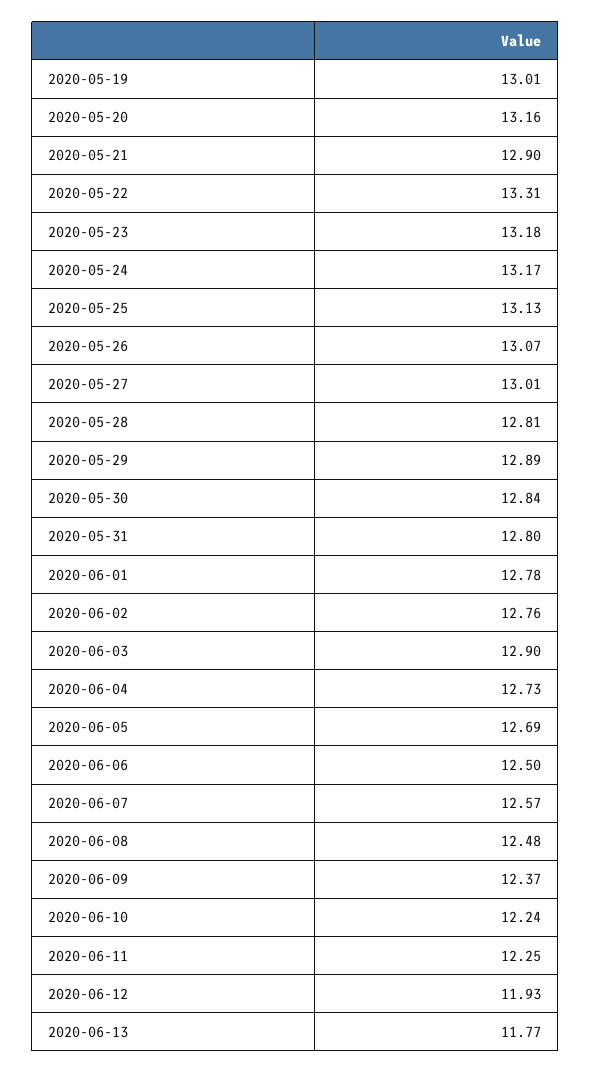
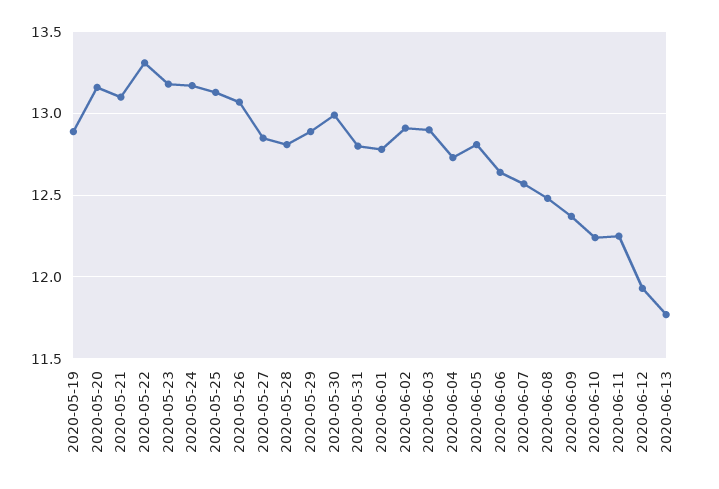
2020-05-19: 13.01 -> 12.9
2020-05-21: 12.9 -> 13.1
2020-05-27: 13.01 -> 12.85
2020-05-30: 12.84 -> 13
2020-06-02: 12.76 -> 12.9
2020-06-05: 12.69 -> 12.8
2020-06-06: 12.5 -> 12.65

